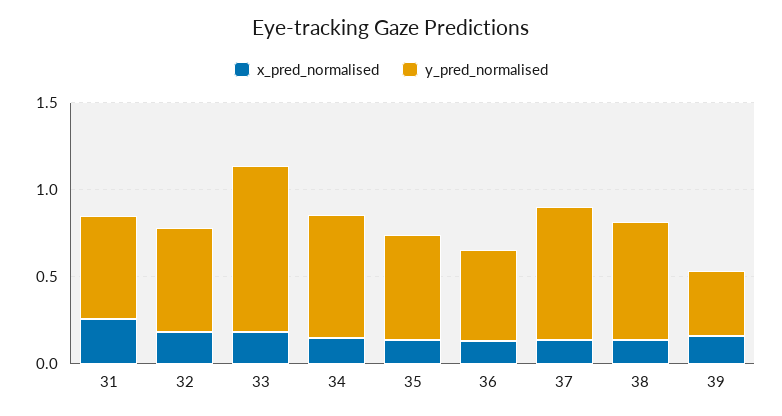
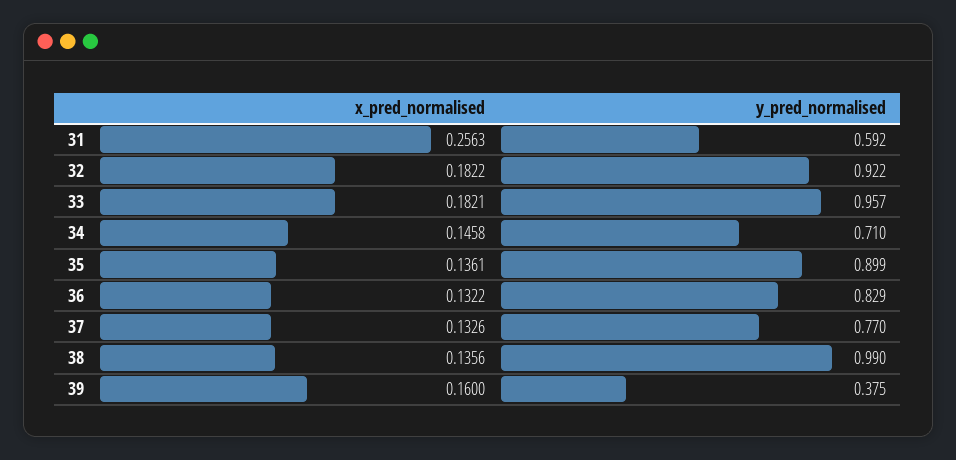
y_pred_normalised, 32: 0.6 -> 0.922
y_pred_normalised, 35: 0.6 -> 0.899
y_pred_normalised, 36: 0.5 -> 0.829
y_pred_normalised, 38: 0.7 -> 0.99

